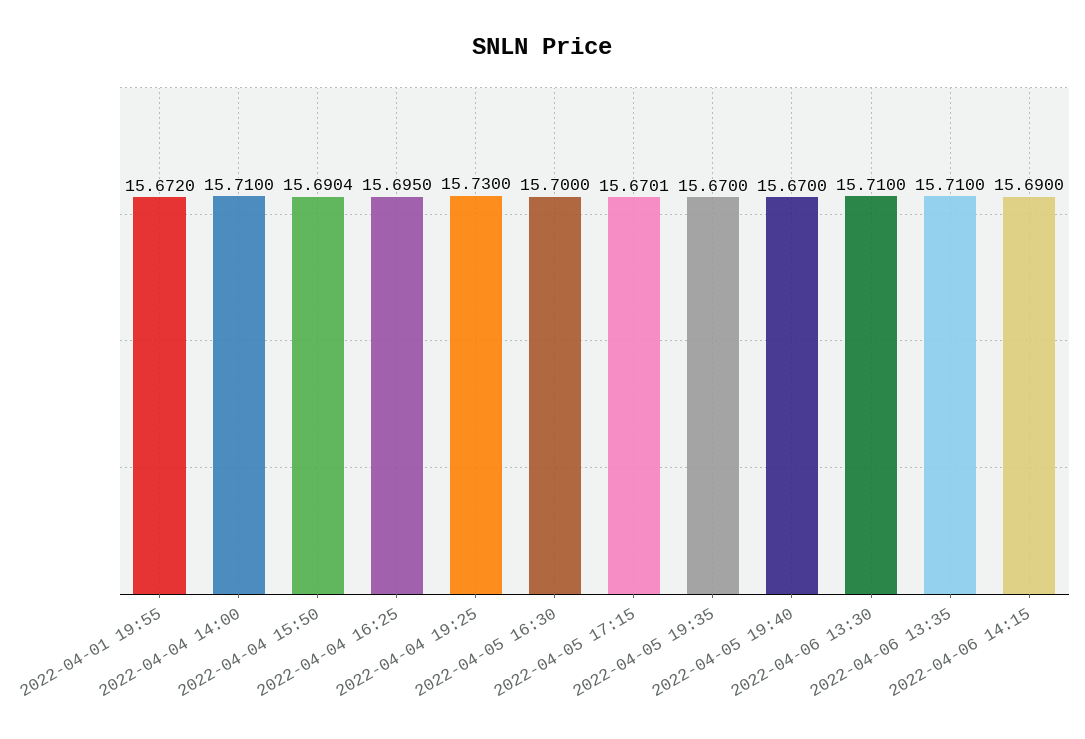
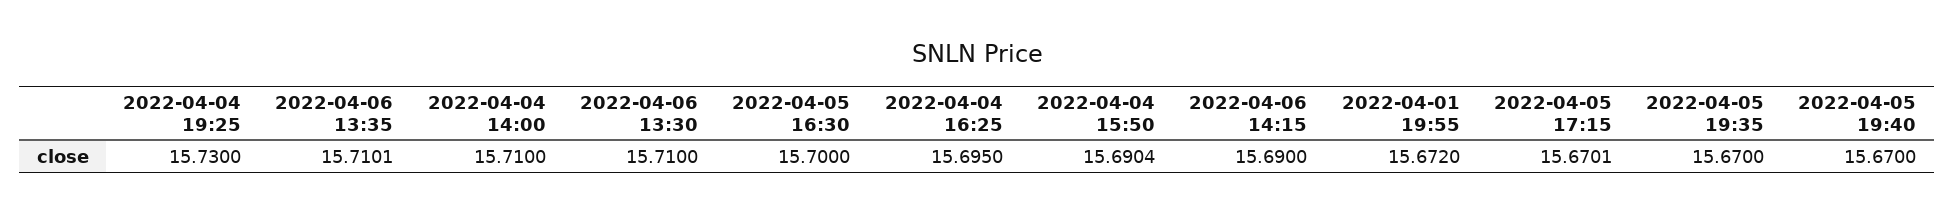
2022-04-06 13:35: 15.71 -> 15.7101

